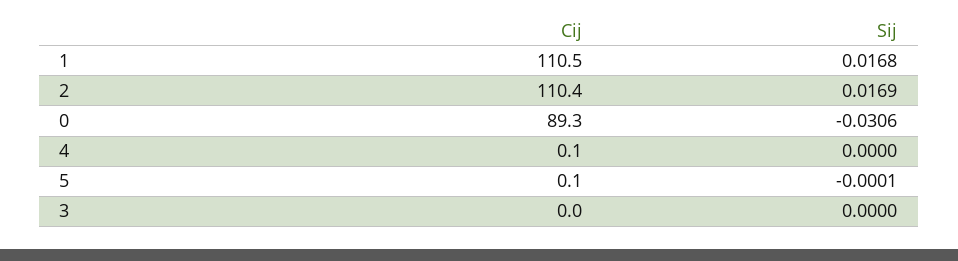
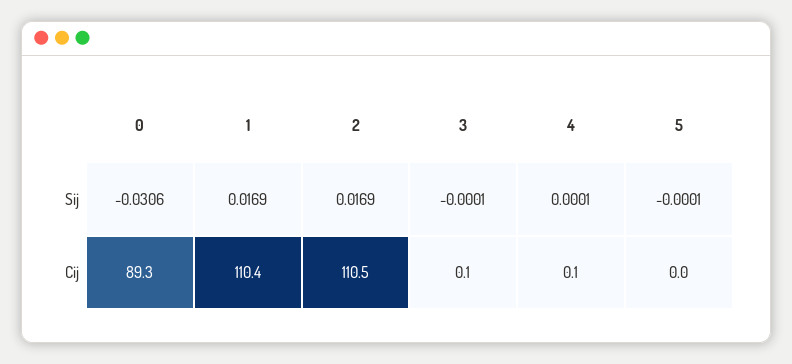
Cij, 1: 110.5 -> 110.4
Sij, 1: 0.0168 -> 0.0169
Cij, 2: 110.4 -> 110.5
Sij, 4: 0 -> 0.0001
Cij, 5: 0.1 -> 0
Cij, 3: 0 -> 0.1
Sij, 3: 0 -> -0.0001

